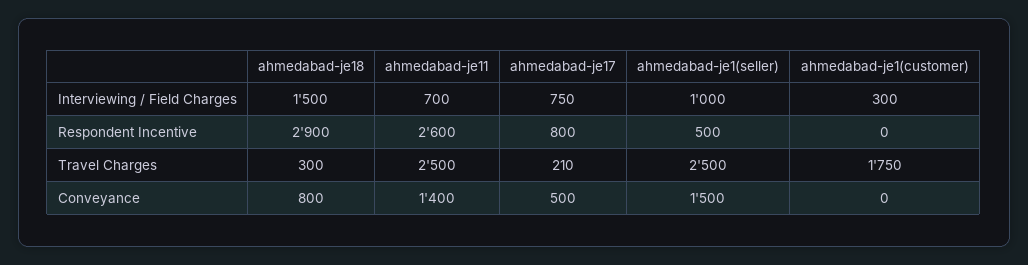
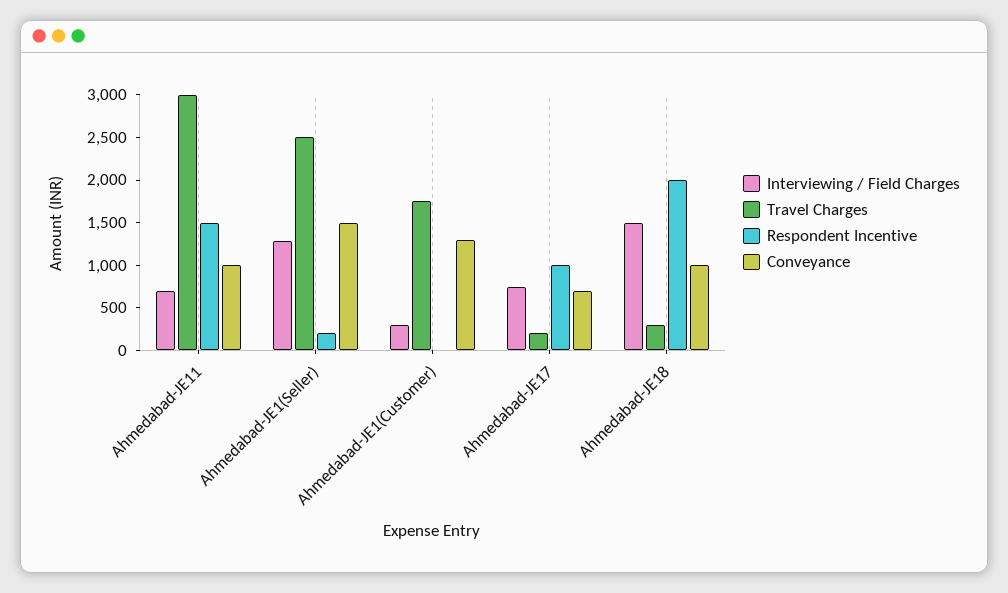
Interviewing / Field Charges, ahmedabad-je1(seller): 1000 -> 1300
Respondent Incentive, ahmedabad-je18: 2900 -> 2000
Respondent Incentive, ahmedabad-je11: 2600 -> 1500
Respondent Incentive, ahmedabad-je17: 800 -> 1000
Respondent Incentive, ahmedabad-je1(seller): 500 -> 200
Travel Charges, ahmedabad-je11: 2500 -> 3000
Conveyance, ahmedabad-je18: 800 -> 1000
Conveyance, ahmedabad-je11: 1400 -> 1000
Conveyance, ahmedabad-je17: 500 -> 700
Conveyance, ahmedabad-je1(customer): 0 -> 1300

